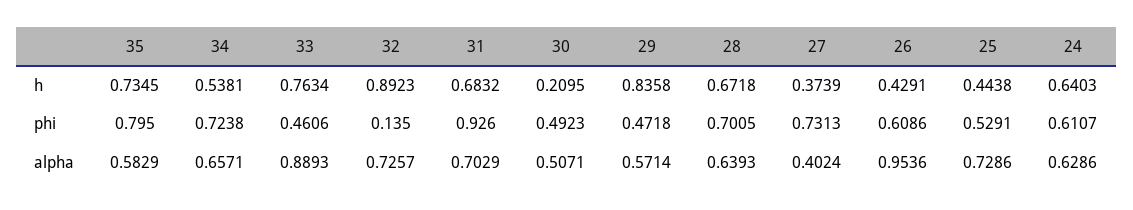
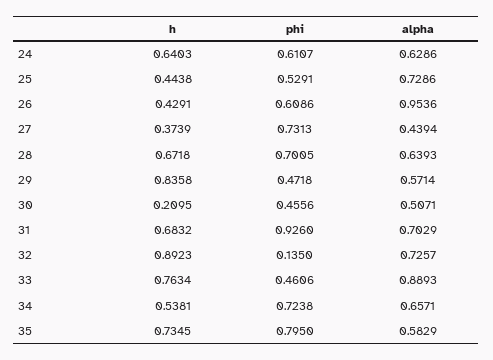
30, phi: 0.4923 -> 0.4556
27, alpha: 0.4024 -> 0.4394

